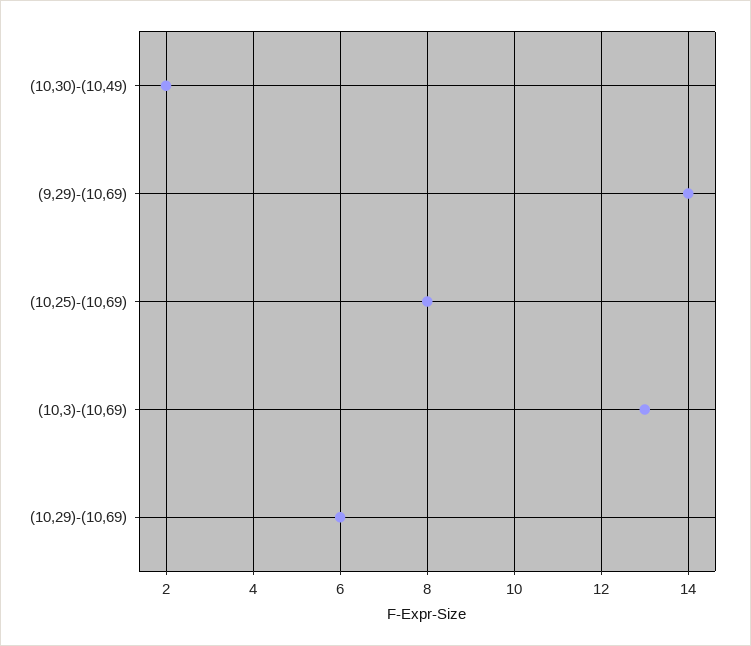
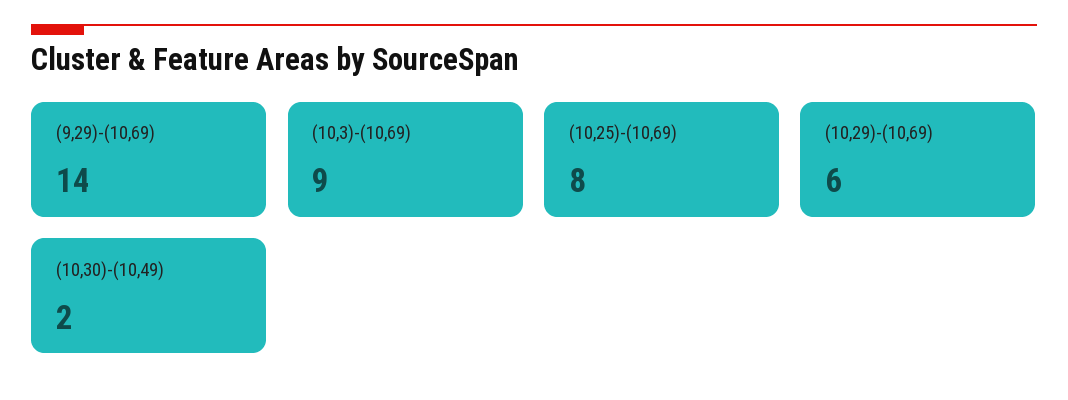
(10,3)-(10,69): 13 -> 9

